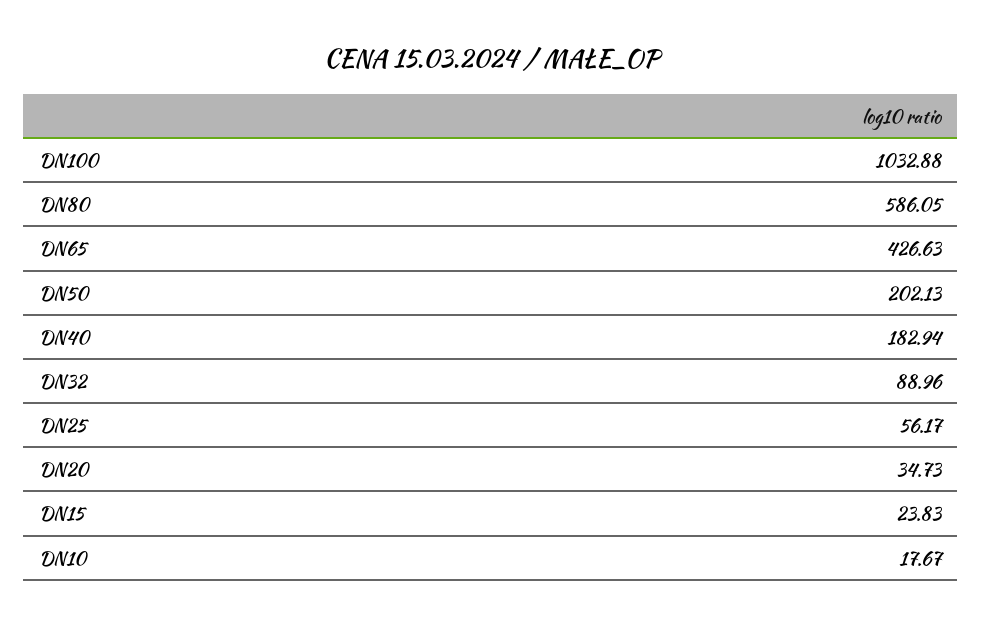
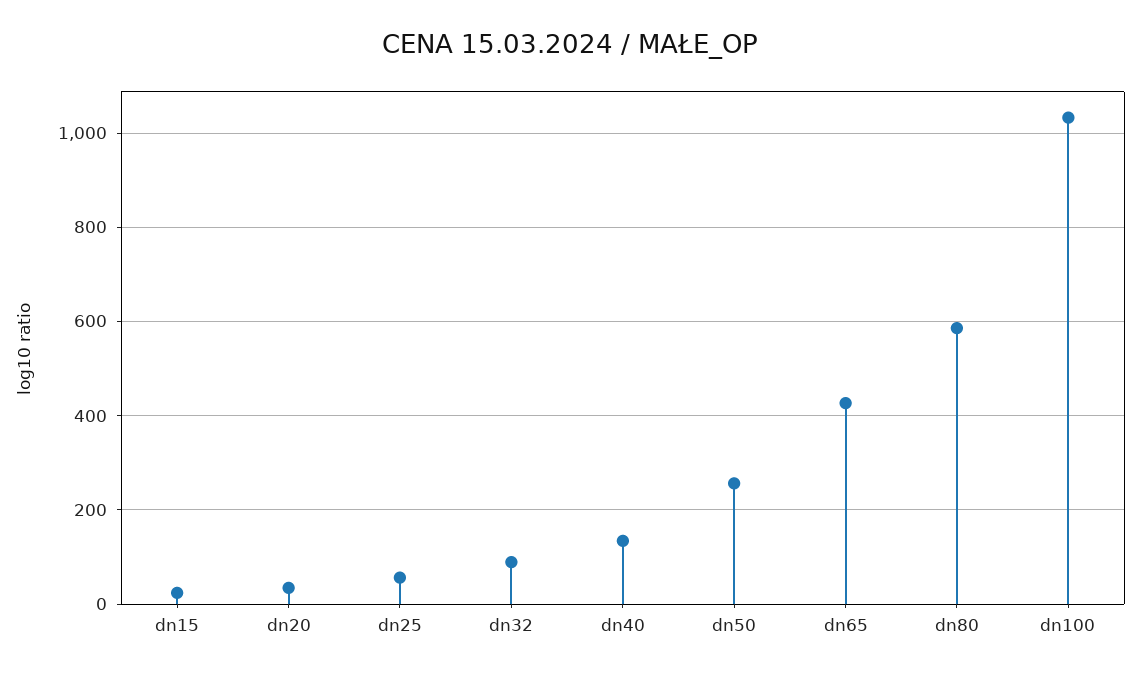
DN50: 202.13 -> 260
DN40: 182.94 -> 140
DN10: 17.67 -> none

